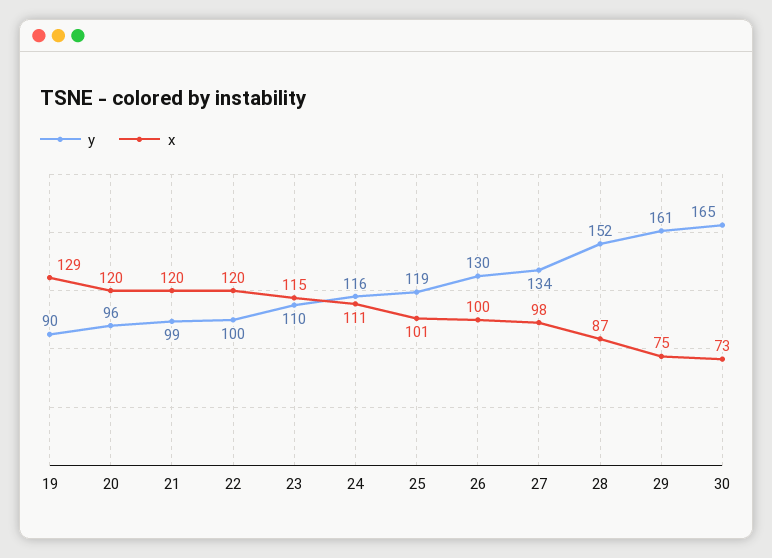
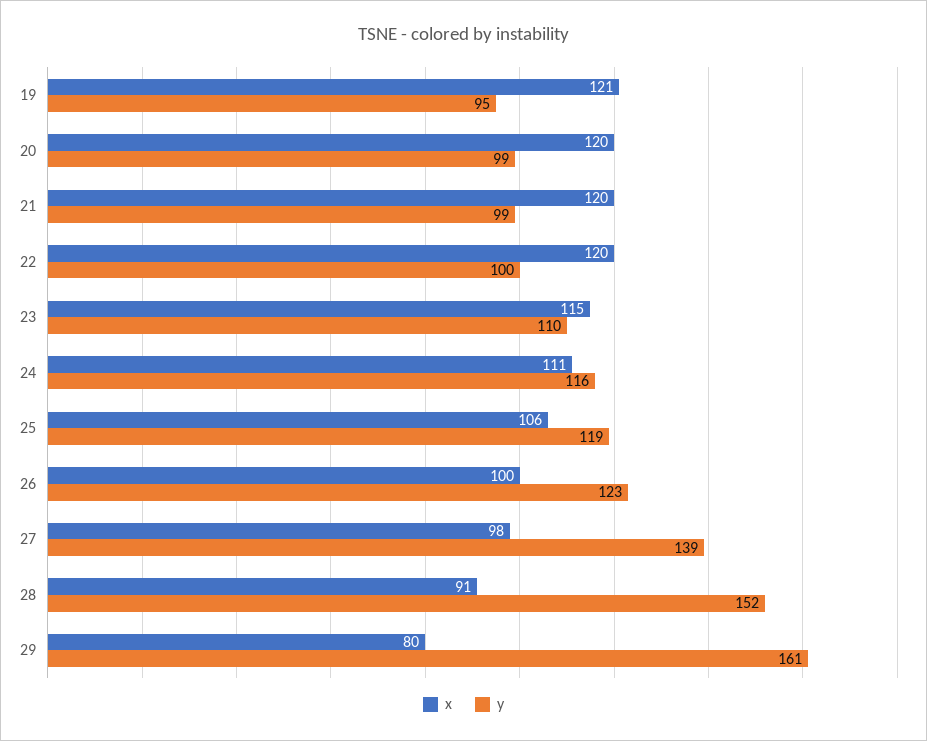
y, 19: 90 -> 95
x, 19: 129 -> 121
y, 20: 96 -> 99
x, 25: 101 -> 106
y, 26: 130 -> 123
y, 27: 134 -> 139
x, 28: 87 -> 91
x, 29: 75 -> 80
y, 30: 165 -> none
x, 30: 73 -> none

